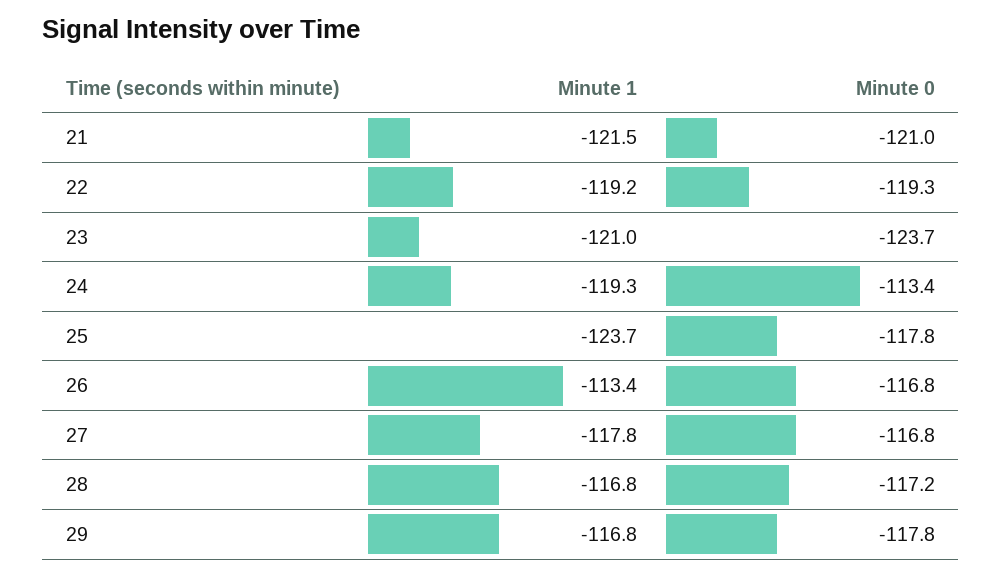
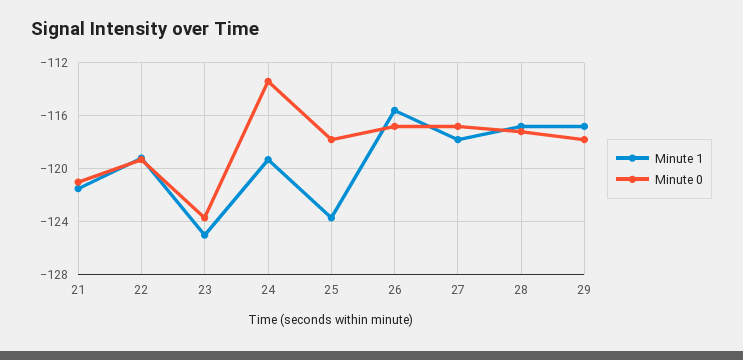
Minute 1, 23: -121 -> -125
Minute 1, 26: -113.4 -> -115.5

